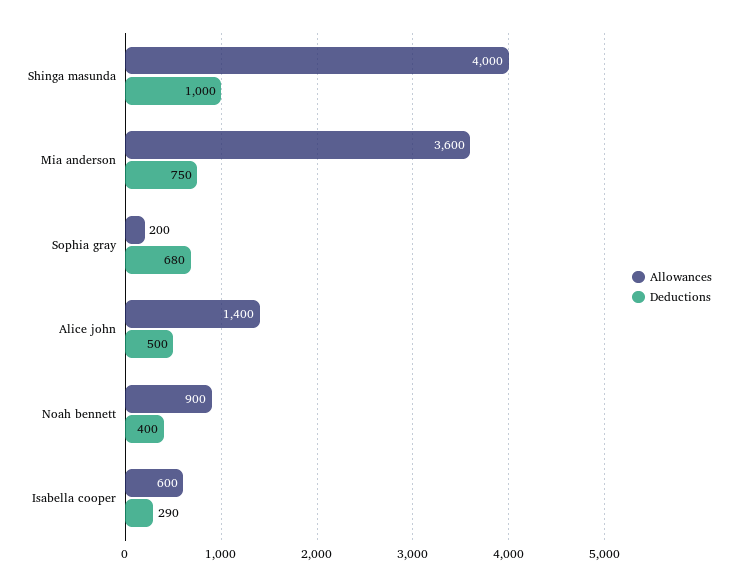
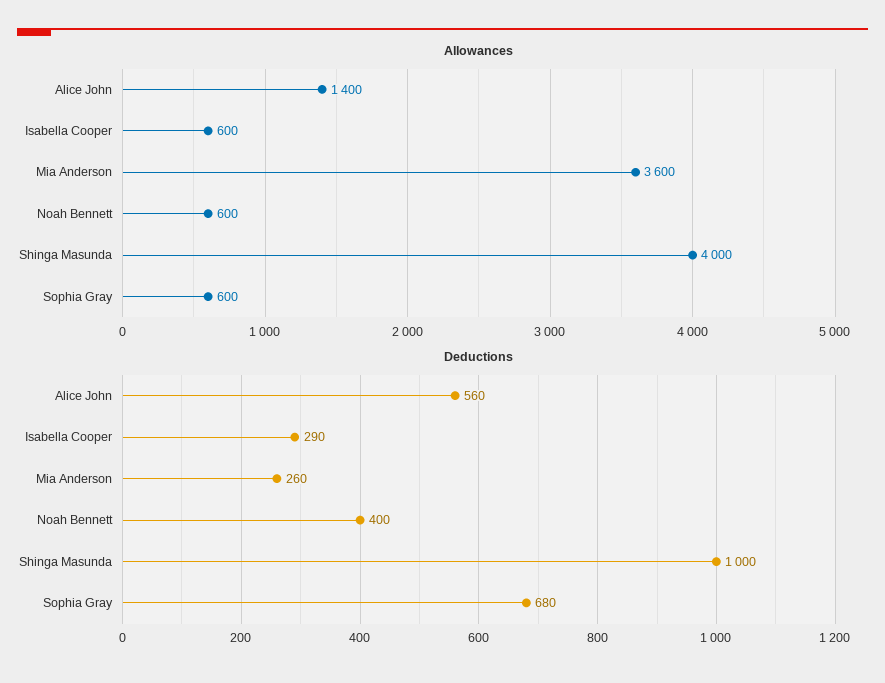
Deductions, Mia anderson: 750 -> 260
Allowances, Sophia gray: 200 -> 600
Deductions, Alice john: 500 -> 560
Allowances, Noah bennett: 900 -> 600

